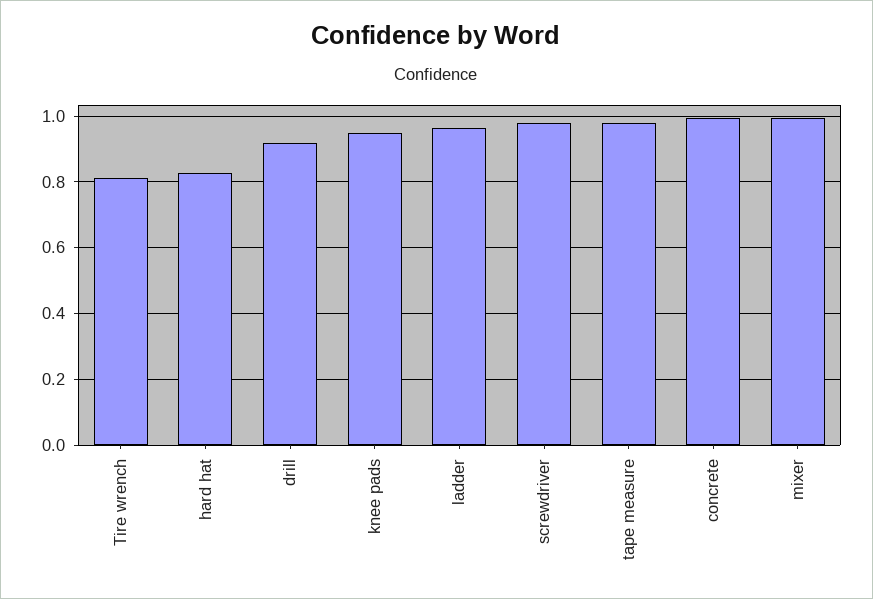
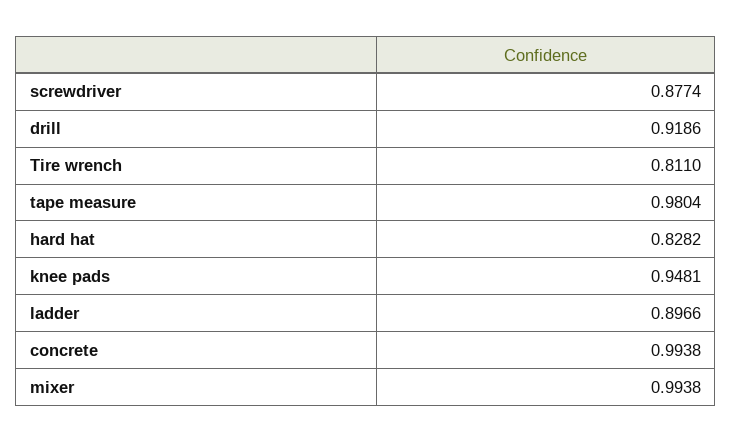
ladder: 0.96 -> 0.8966
screwdriver: 0.98 -> 0.8774

